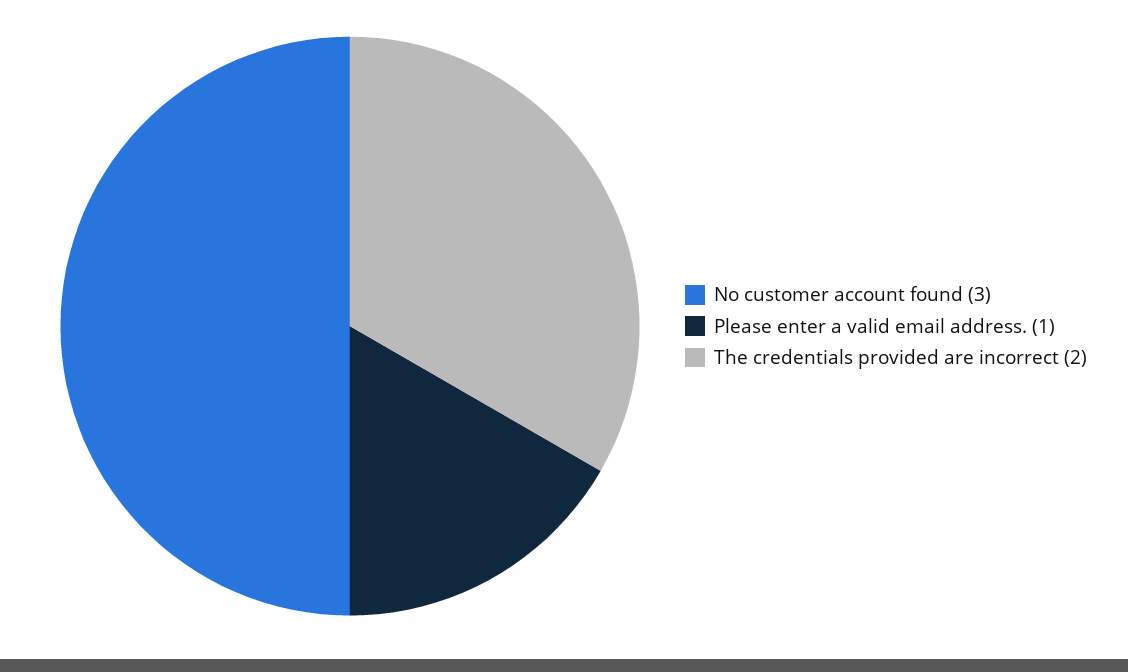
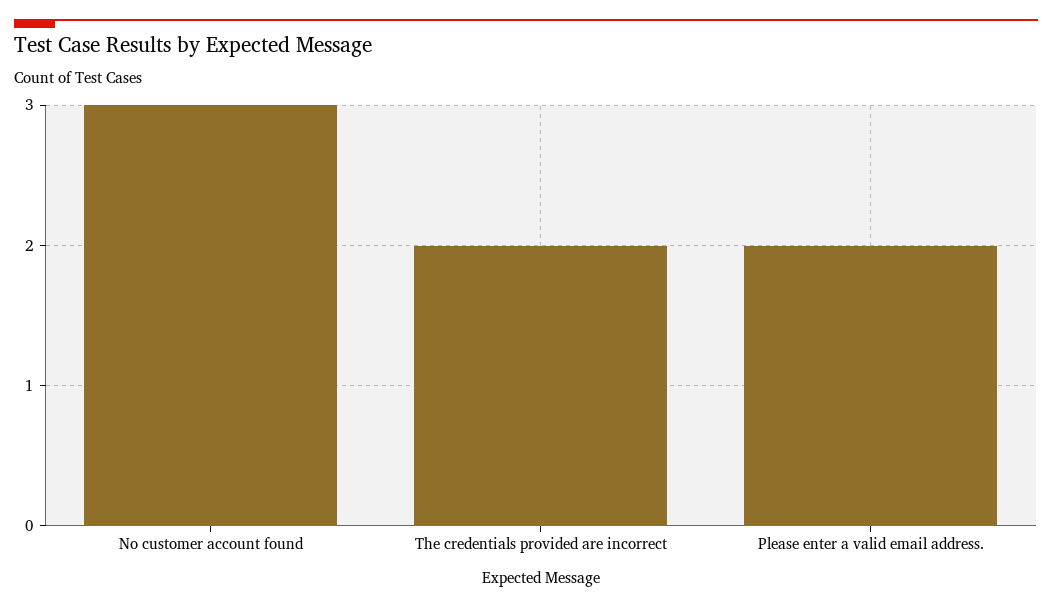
Please enter a valid email address.: 1 -> 2

